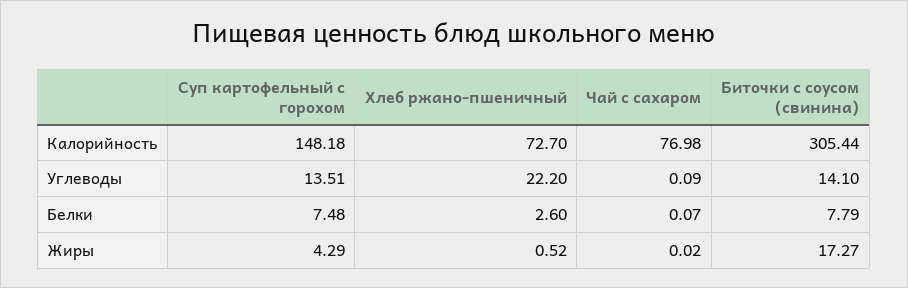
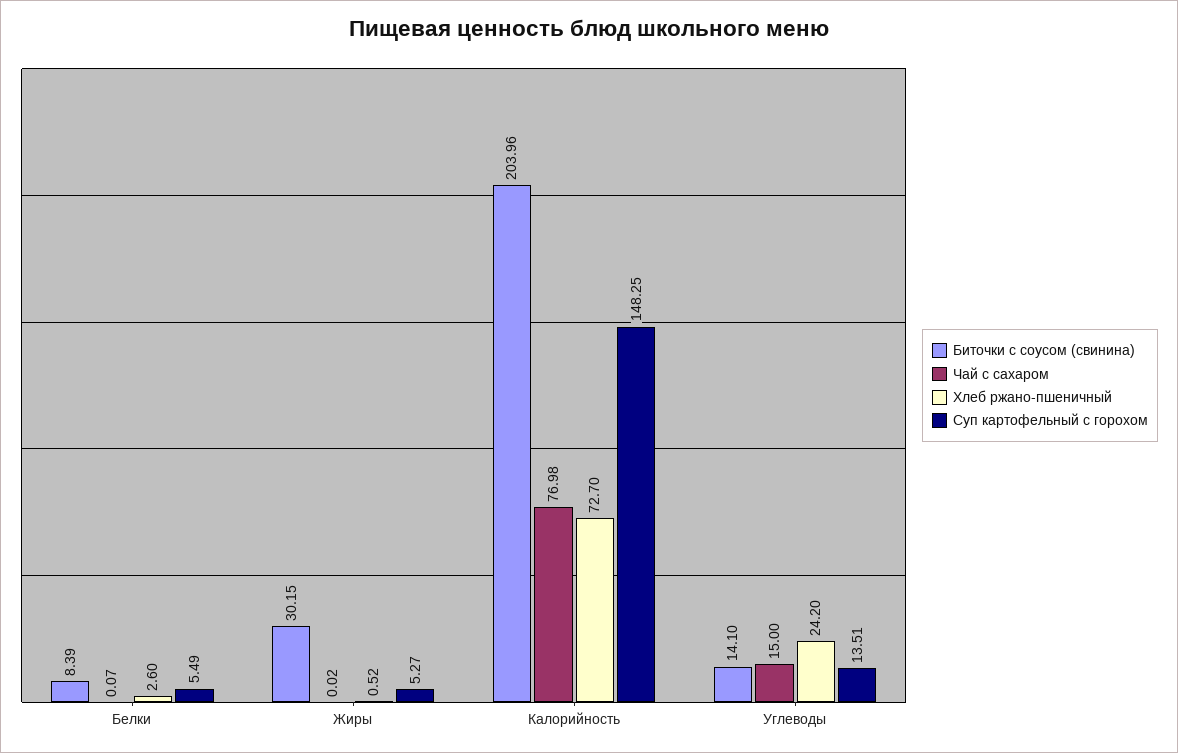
Суп картофельный с горохом, Калорийность: 148.18 -> 148.25
Биточки с соусом (свинина), Калорийность: 305.44 -> 203.96
Хлеб ржано-пшеничный, Углеводы: 22.2 -> 24.2
Чай с сахаром, Углеводы: 0.09 -> 15
Суп картофельный с горохом, Белки: 7.48 -> 5.49
Биточки с соусом (свинина), Белки: 7.79 -> 8.39
Суп картофельный с горохом, Жиры: 4.29 -> 5.27
Биточки с соусом (свинина), Жиры: 17.27 -> 30.15

